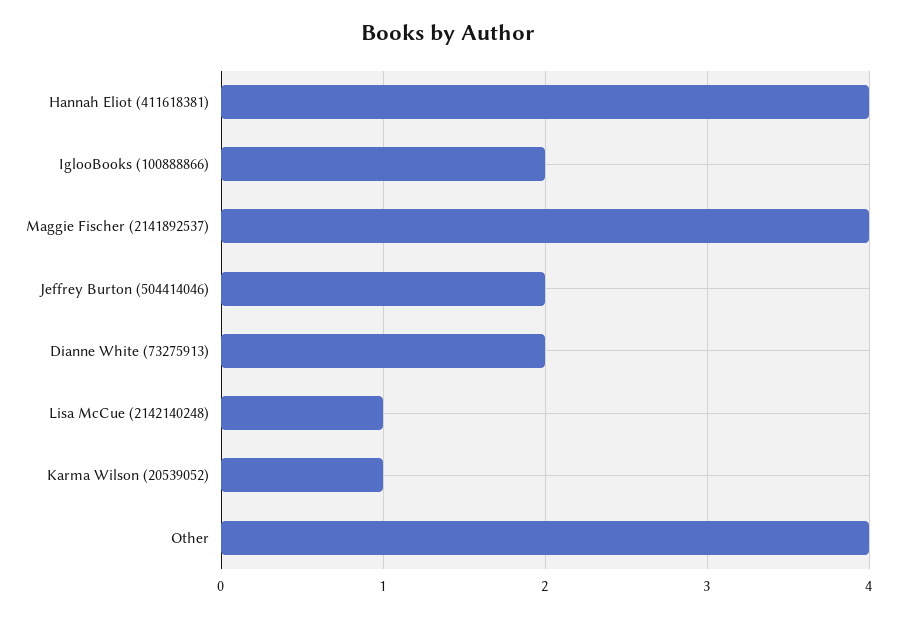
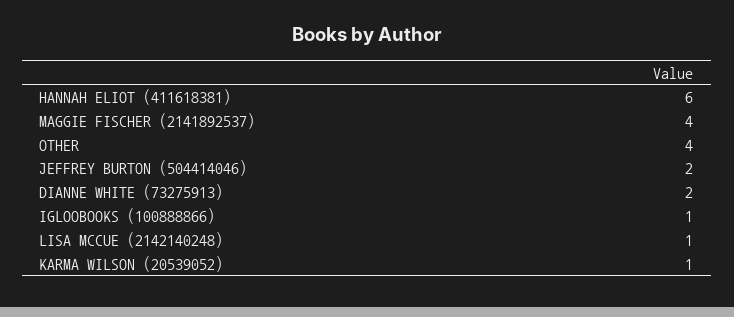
Hannah Eliot (411618381): 4 -> 6
IglooBooks (100888866): 2 -> 1

